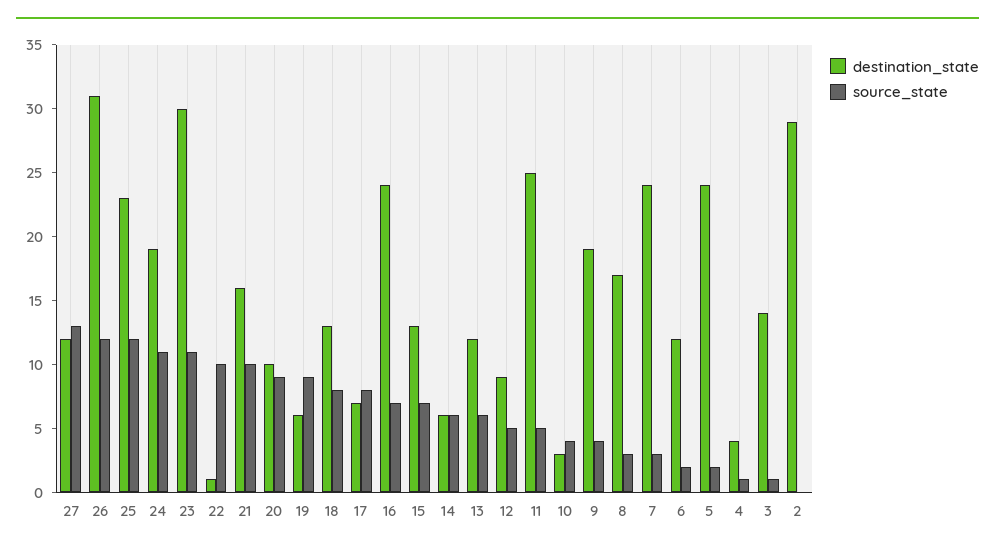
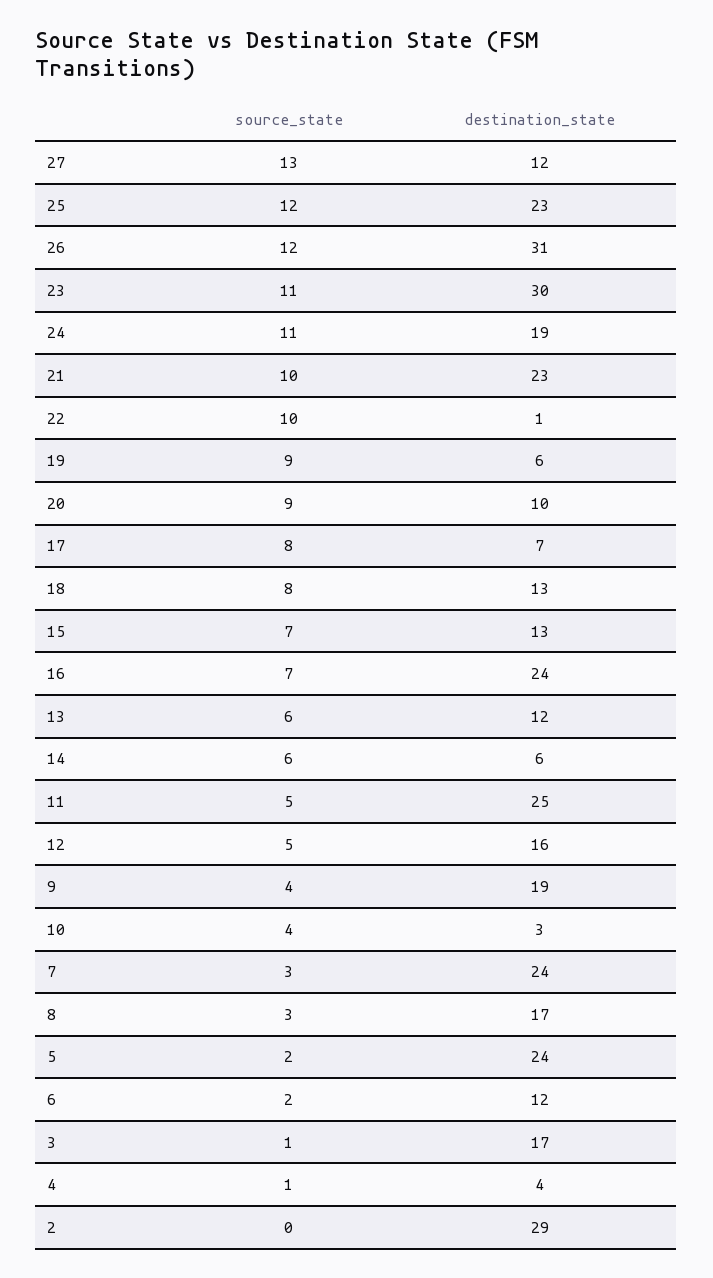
destination_state, 21: 16 -> 23
destination_state, 12: 9 -> 16
destination_state, 3: 14 -> 17

